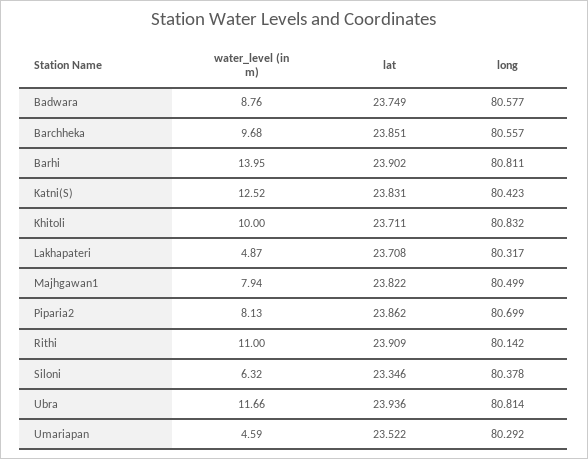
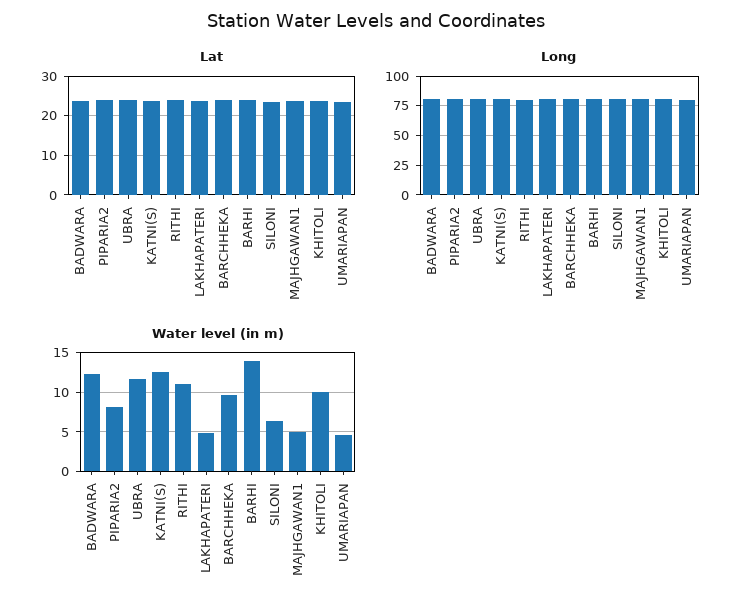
water_level (in m), Badwara: 8.76 -> 12
water_level (in m), Majhgawan1: 7.94 -> 5

